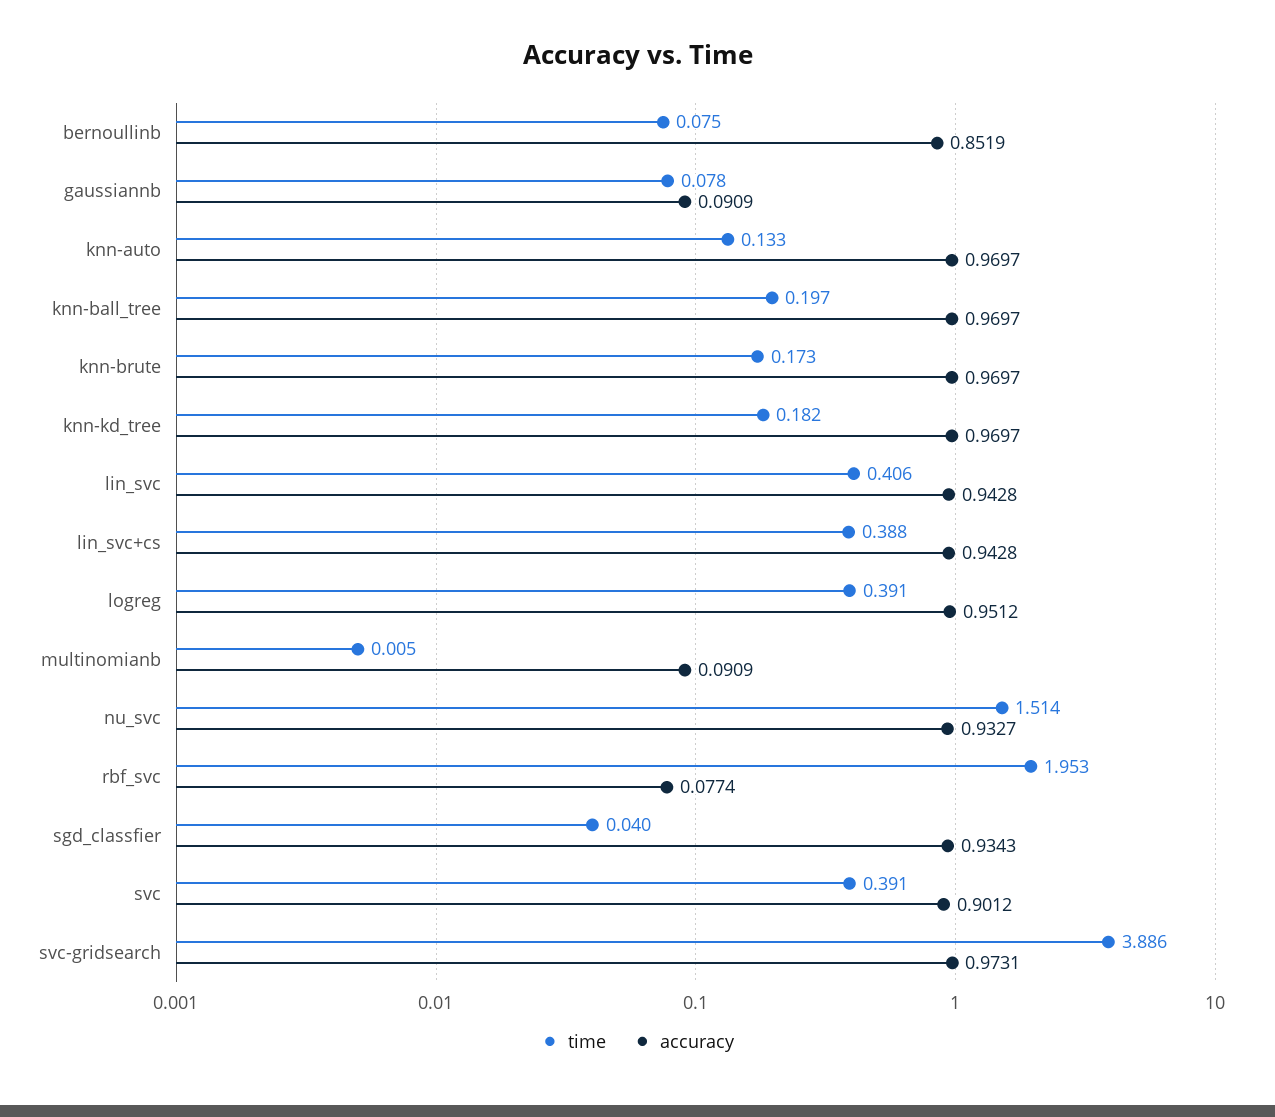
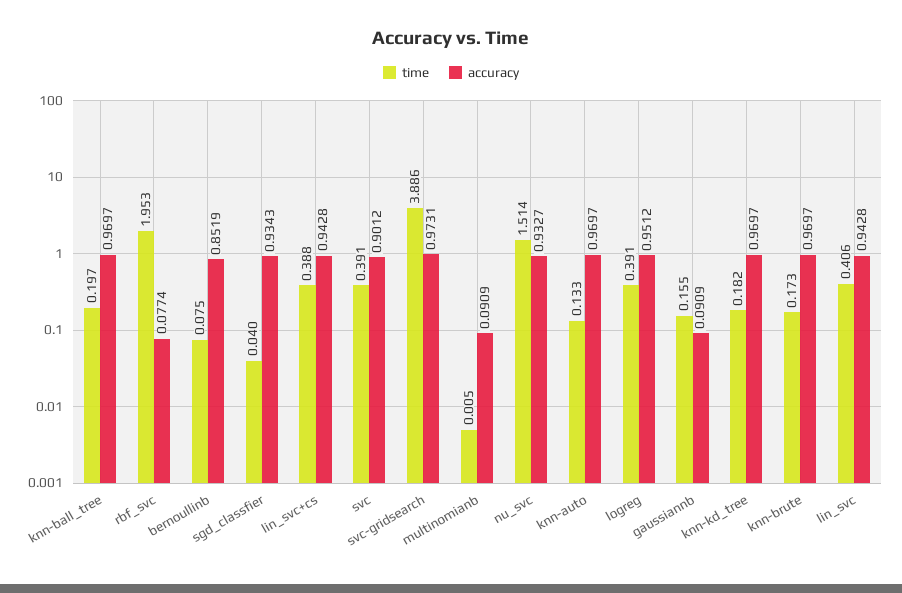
time, gaussiannb: 0.078 -> 0.155

